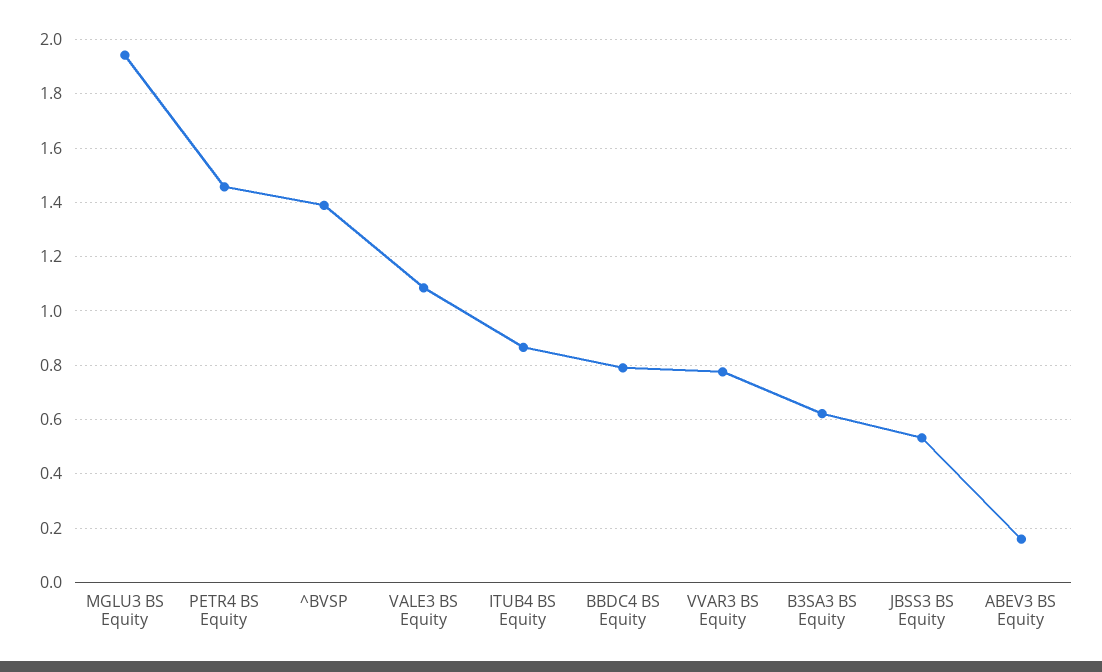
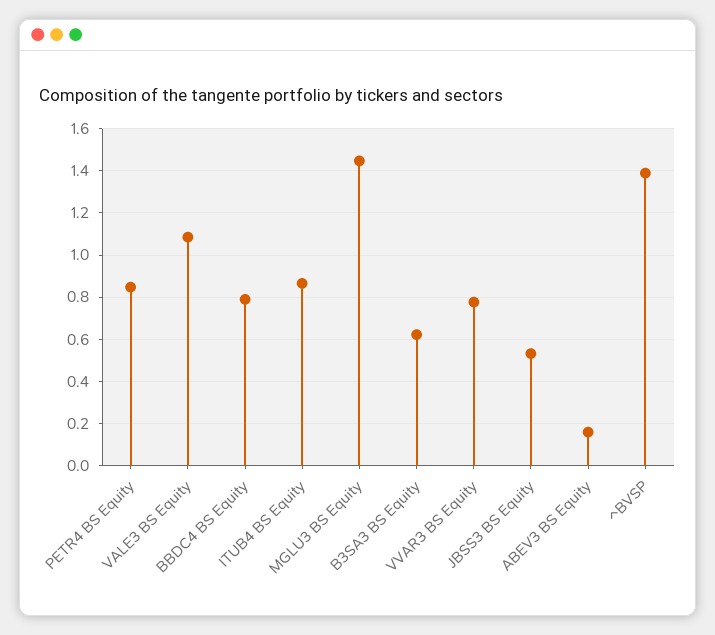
MGLU3 BS Equity: 1.95 -> 1.45
PETR4 BS Equity: 1.45 -> 0.85

